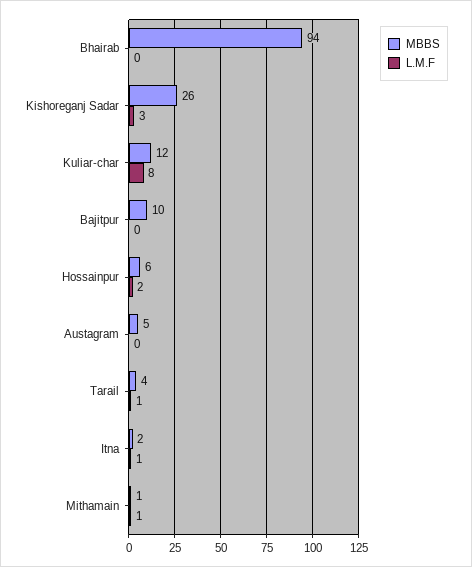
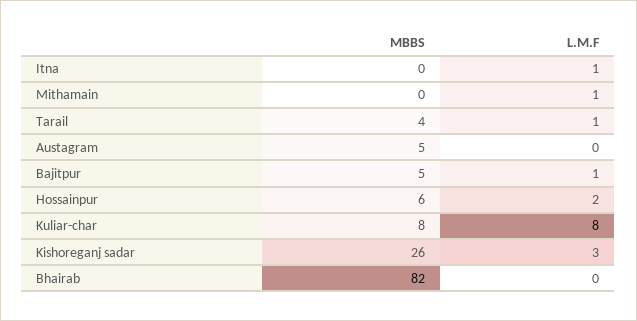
MBBS, Bhairab: 94 -> 82
MBBS, Kuliar-char: 12 -> 8
MBBS, Bajitpur: 10 -> 5
L.M.F, Bajitpur: 0 -> 1
MBBS, Itna: 2 -> 0
MBBS, Mithamain: 1 -> 0

